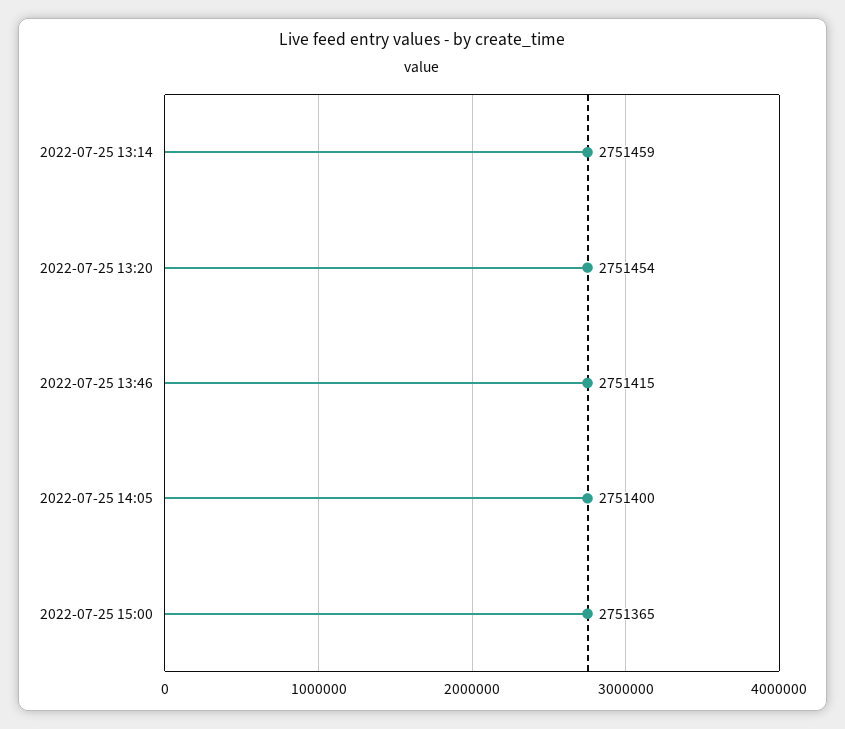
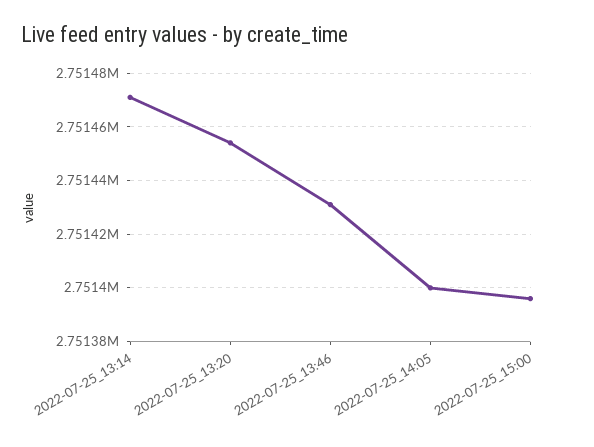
2022-07-25 13:14: 2751459 -> 2751470
2022-07-25 13:46: 2751415 -> 2751430
2022-07-25 15:00: 2751365 -> 2751395

